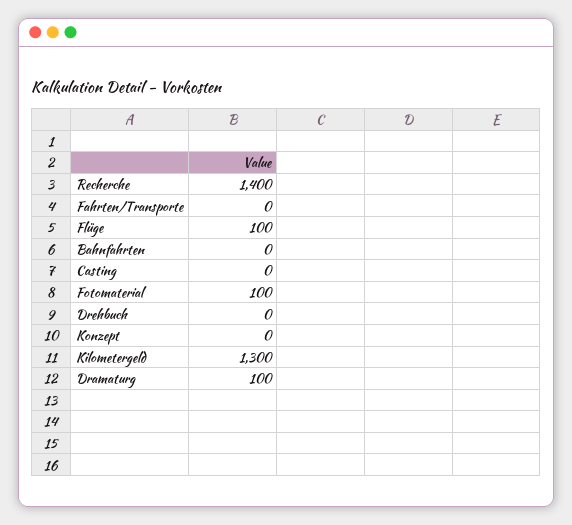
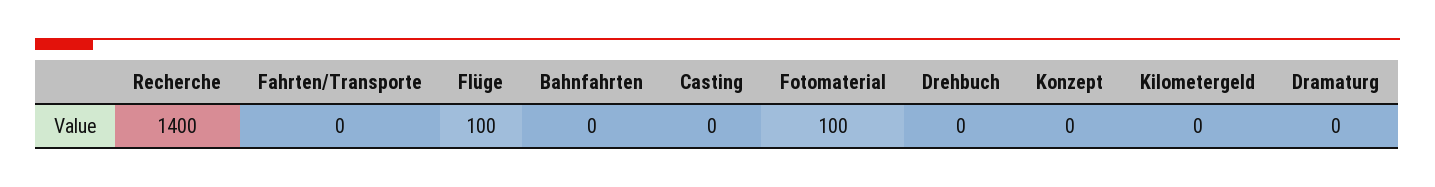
Kilometergeld: 1300 -> 0
Dramaturg: 100 -> 0

